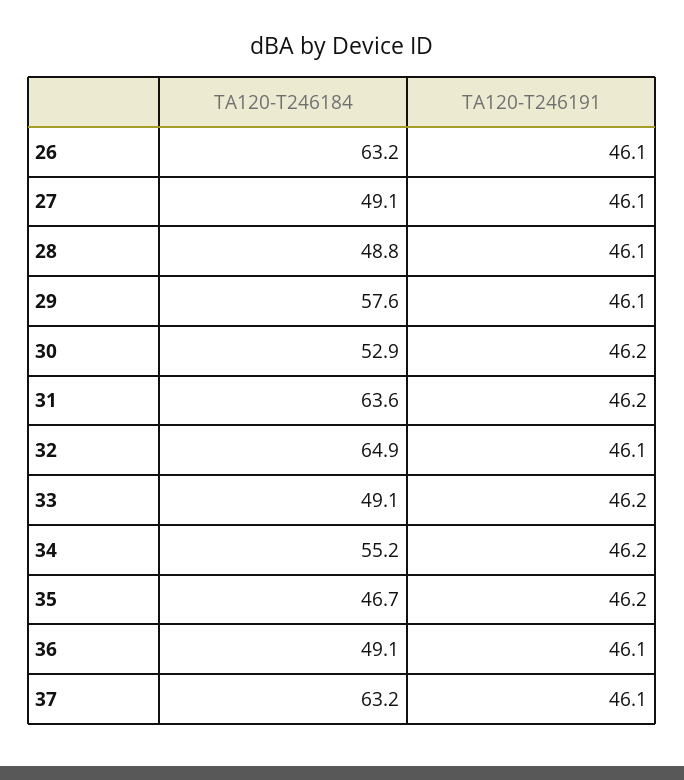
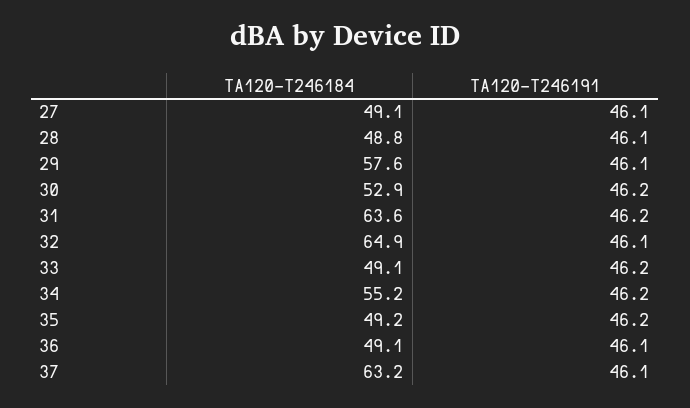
TA120-T246184, 26: 63.2 -> none
TA120-T246191, 26: 46.1 -> none
TA120-T246184, 35: 46.7 -> 49.2

